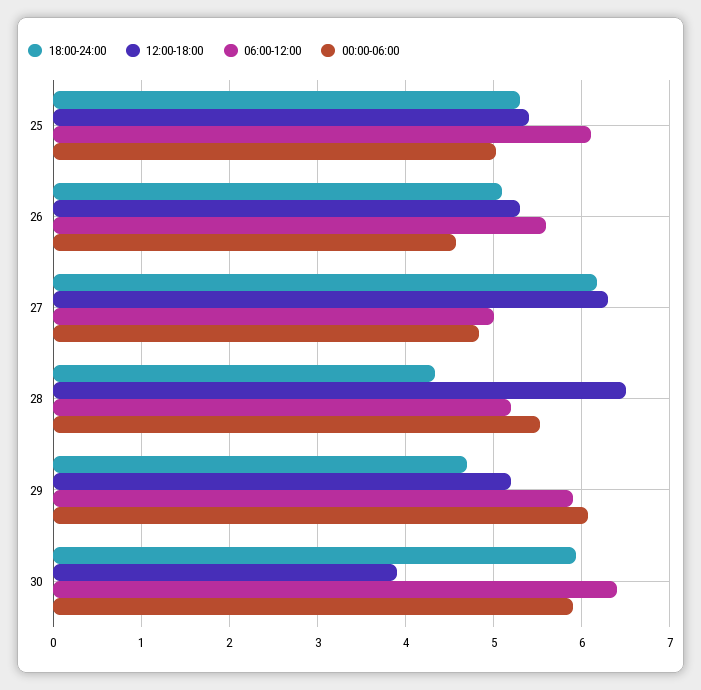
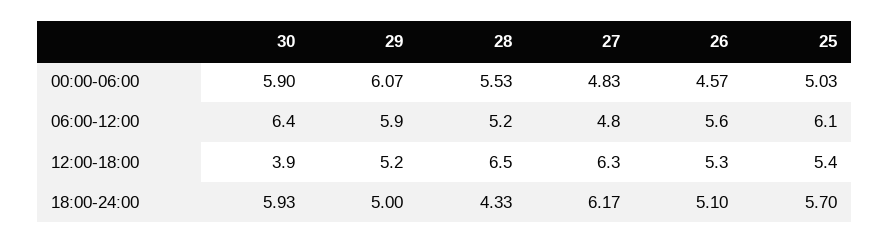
18:00-24:00, 25: 5.3 -> 5.7
06:00-12:00, 27: 5 -> 4.8
18:00-24:00, 29: 4.7 -> 5

